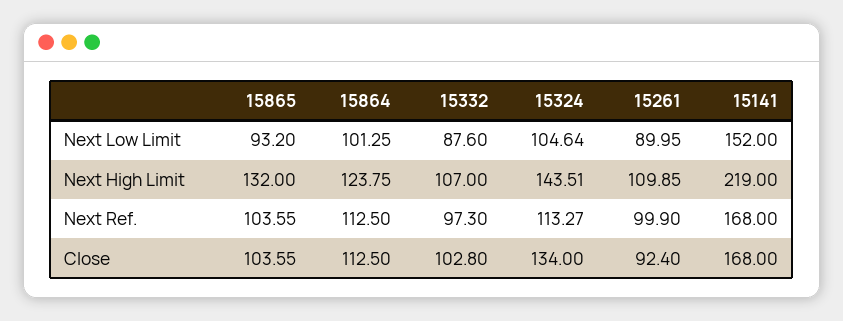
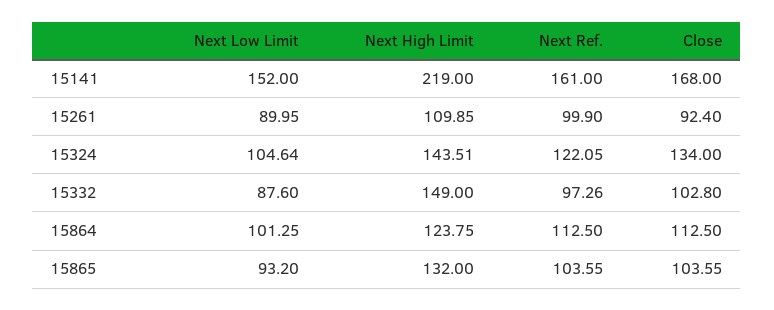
15332, Next High Limit: 107 -> 149
15332, Next Ref.: 97.3 -> 97.26
15324, Next Ref.: 113.27 -> 122.05
15141, Next Ref.: 168 -> 161

